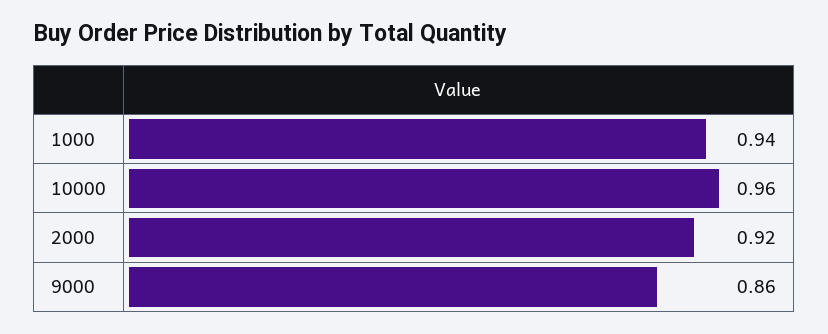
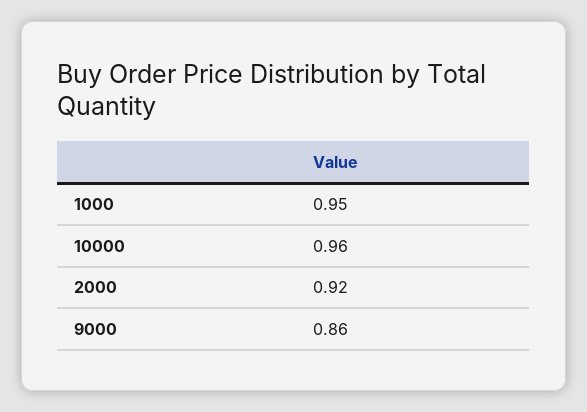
1000: 0.94 -> 0.95

